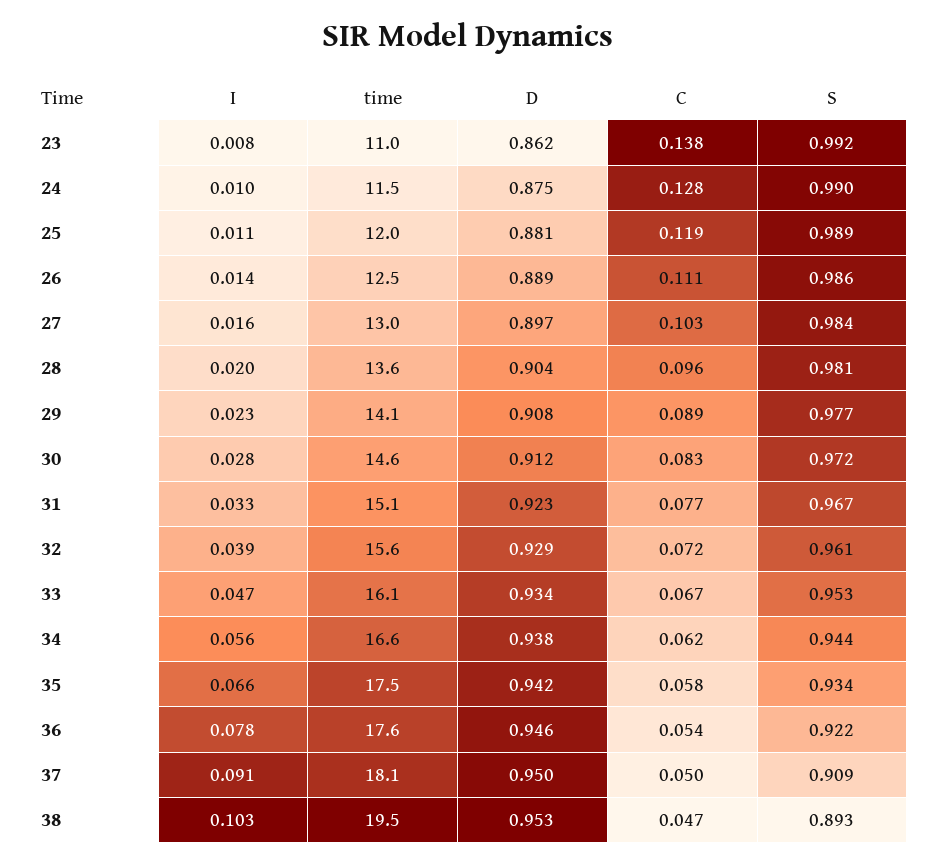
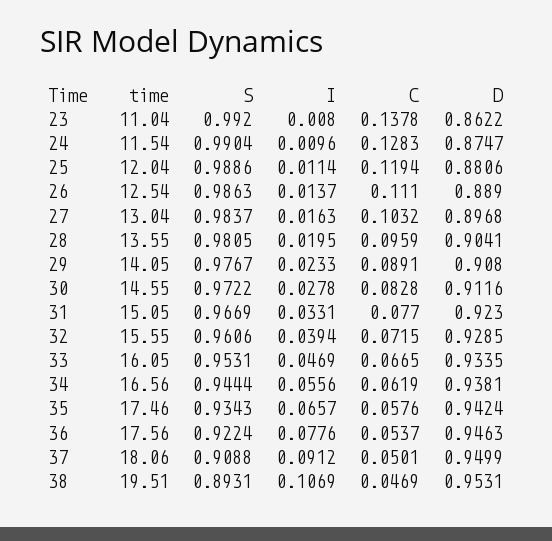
I, 38: 0.103 -> 0.1069

